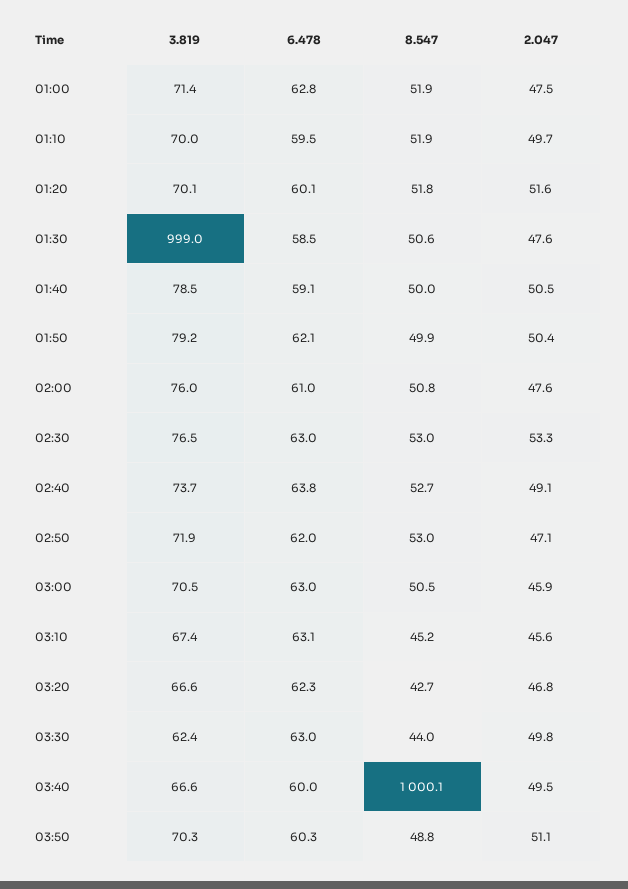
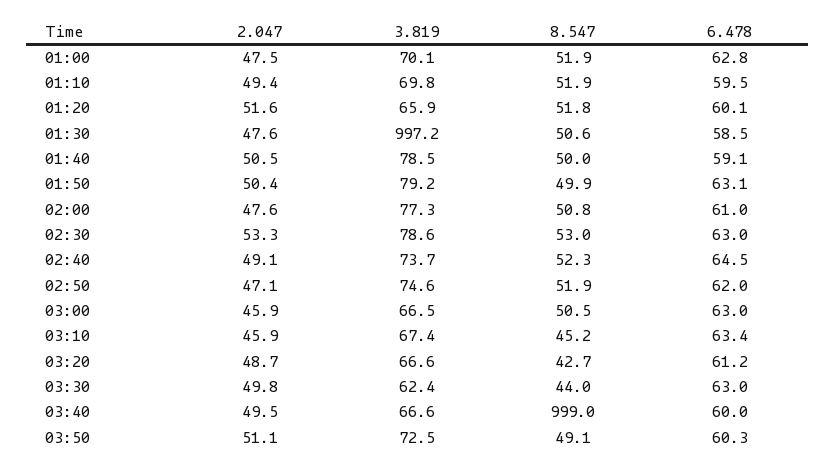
3.819, 01:00: 71.4 -> 70.1
3.819, 01:10: 70 -> 69.8
2.047, 01:10: 49.7 -> 49.4
3.819, 01:20: 70.1 -> 65.9
3.819, 01:30: 999 -> 997.2
6.478, 01:50: 62.1 -> 63.1
3.819, 02:00: 76 -> 77.3
3.819, 02:30: 76.5 -> 78.6
6.478, 02:40: 63.8 -> 64.5
8.547, 02:40: 52.7 -> 52.3
3.819, 02:50: 71.9 -> 74.6
8.547, 02:50: 53 -> 51.9
3.819, 03:00: 70.5 -> 66.5
6.478, 03:10: 63.1 -> 63.4
2.047, 03:10: 45.6 -> 45.9
6.478, 03:20: 62.3 -> 61.2
2.047, 03:20: 46.8 -> 48.7
8.547, 03:40: 1000.1 -> 999
3.819, 03:50: 70.3 -> 72.5
8.547, 03:50: 48.8 -> 49.1

